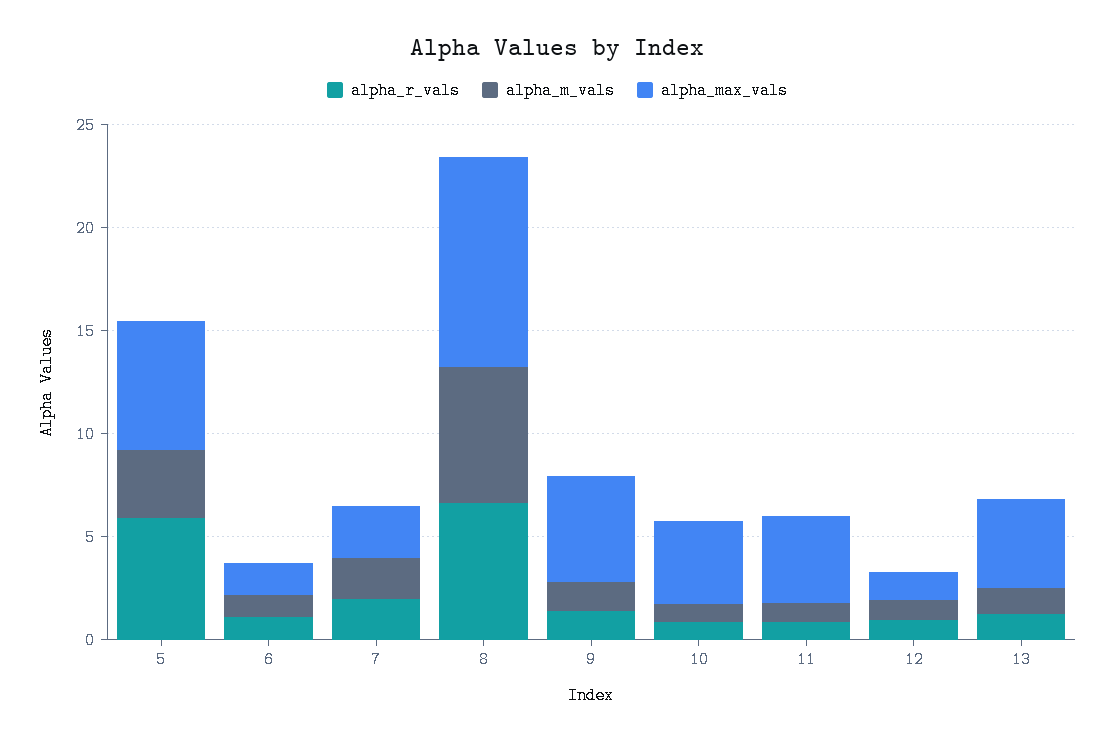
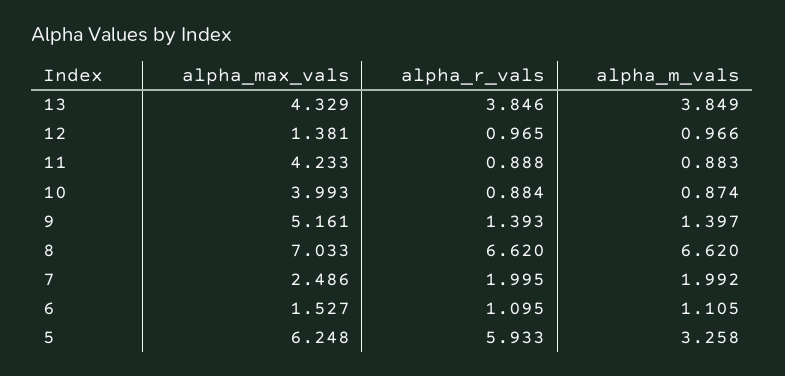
alpha_max_vals, 8: 10 -> 7.033
alpha_r_vals, 13: 1 -> 3.846
alpha_m_vals, 13: 1 -> 3.849

